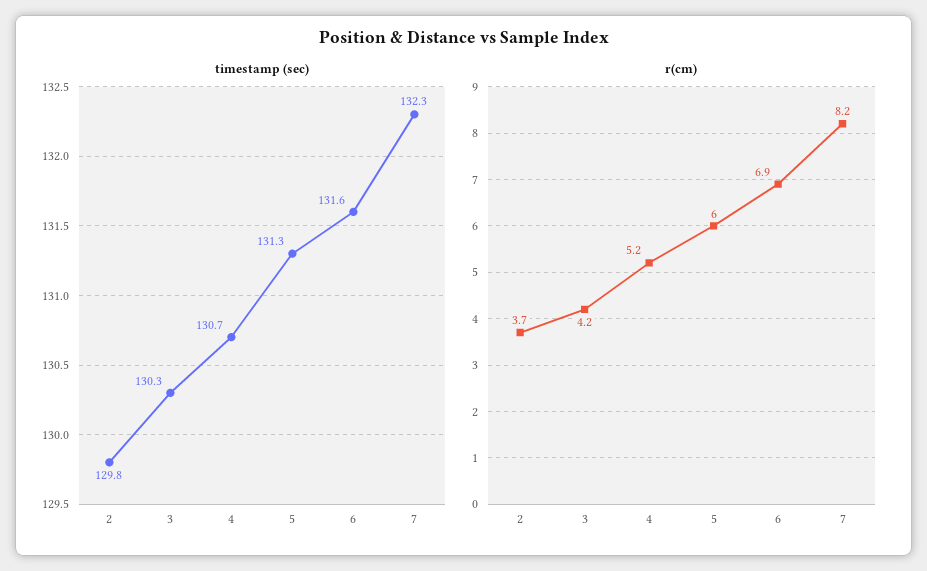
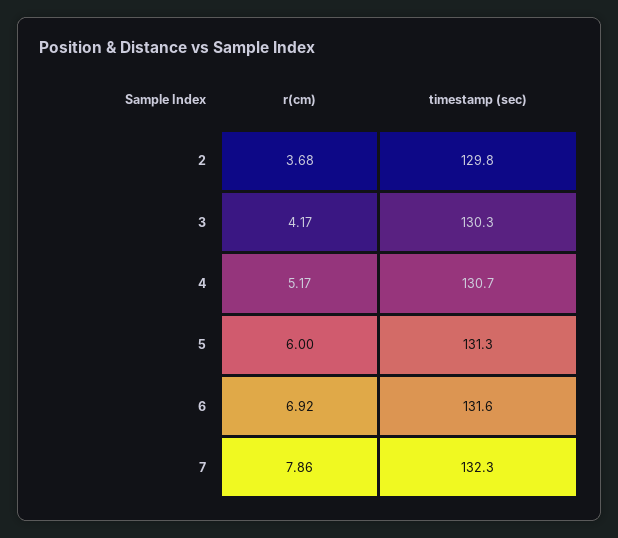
r(cm), 7: 8.2 -> 7.86

